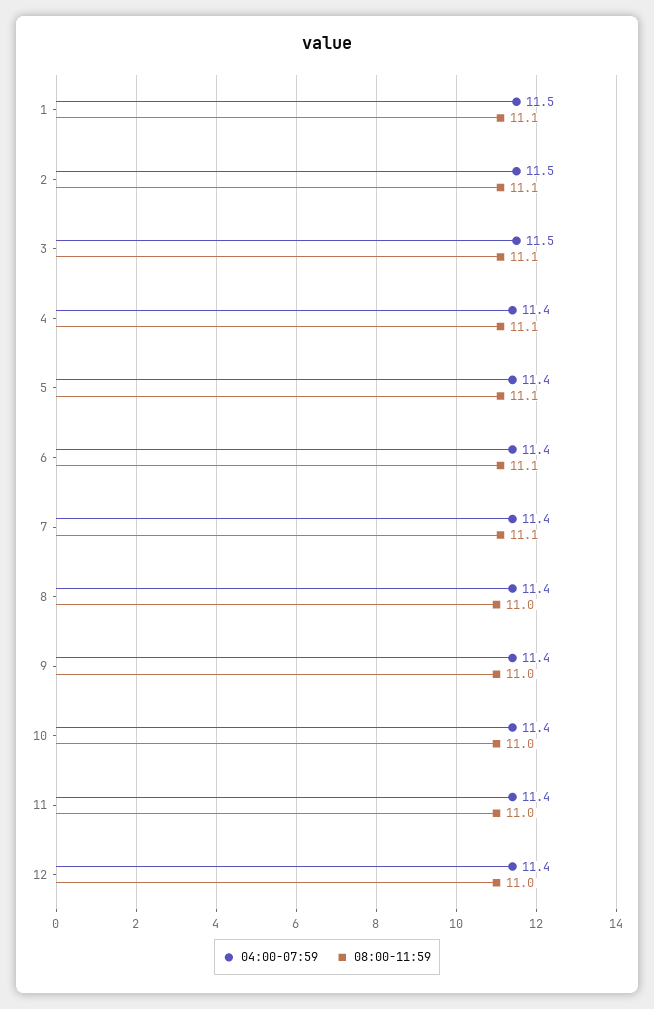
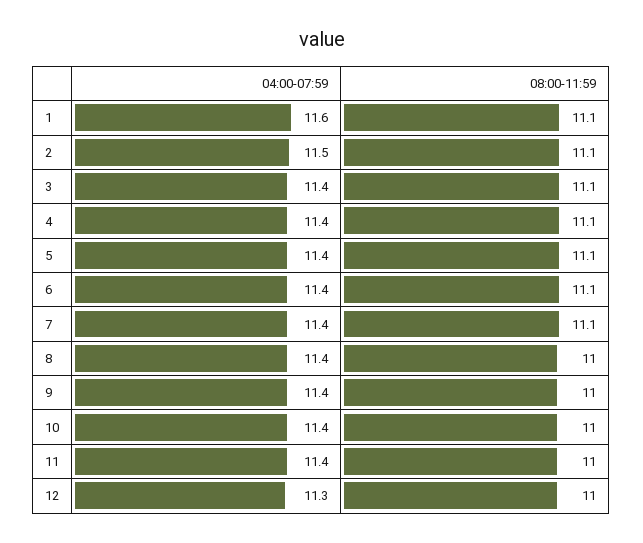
04:00-07:59, 1: 11.5 -> 11.6
04:00-07:59, 3: 11.5 -> 11.4
04:00-07:59, 12: 11.4 -> 11.3

